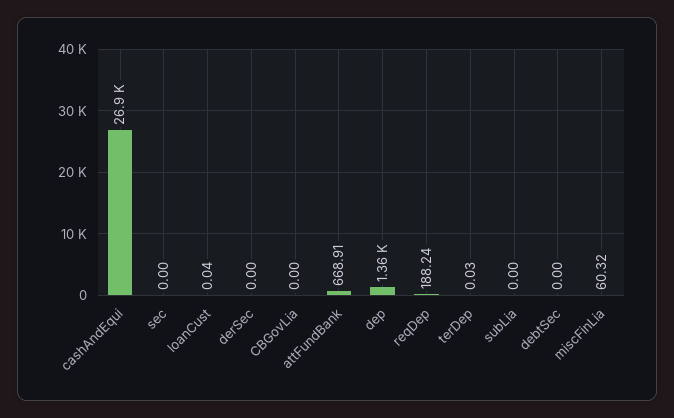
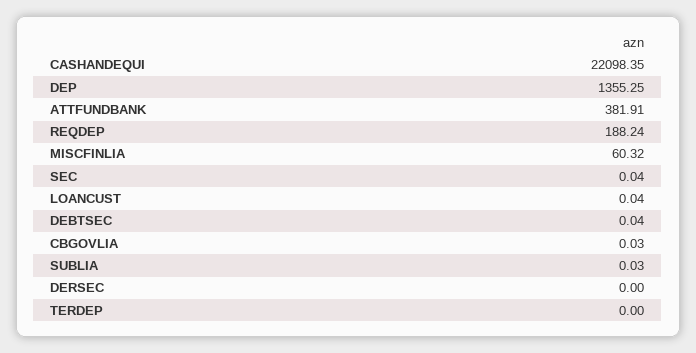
cashAndEqui: 26900 -> 22098.35
sec: 0 -> 0.04
CBGovLia: 0 -> 0.03
attFundBank: 668.91 -> 381.91
terDep: 0.03 -> 0
subLia: 0 -> 0.03
debtSec: 0 -> 0.04

